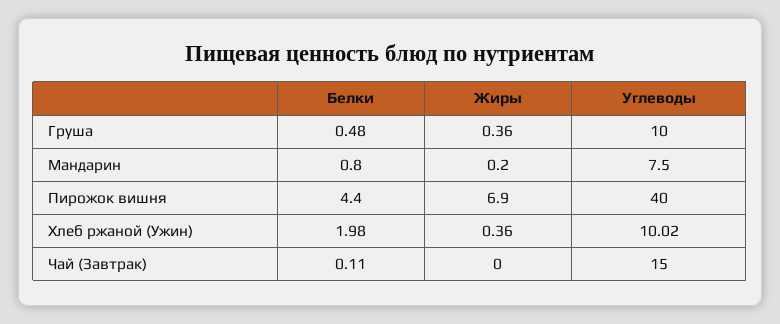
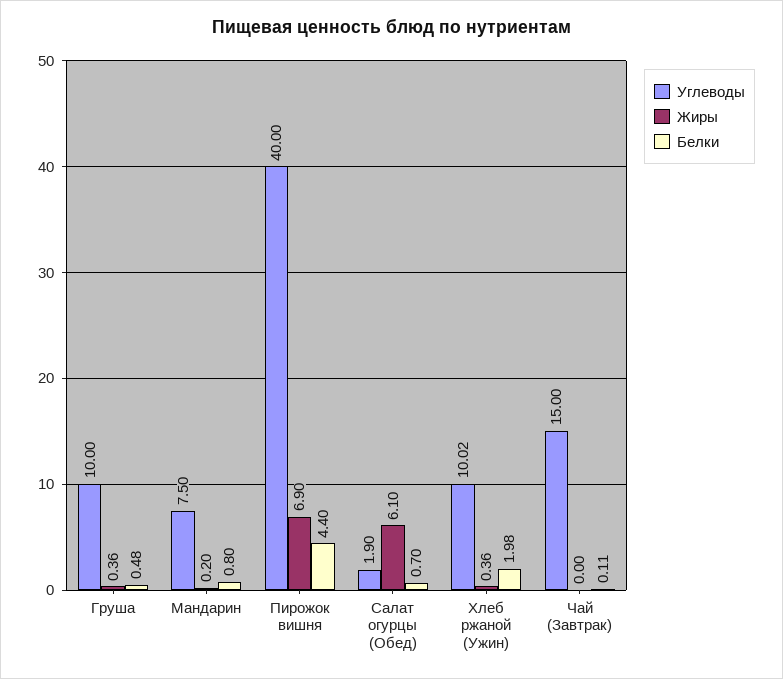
Углеводы, Салат огурцы (Обед): none -> 1.9
Жиры, Салат огурцы (Обед): none -> 6.1
Белки, Салат огурцы (Обед): none -> 0.7

